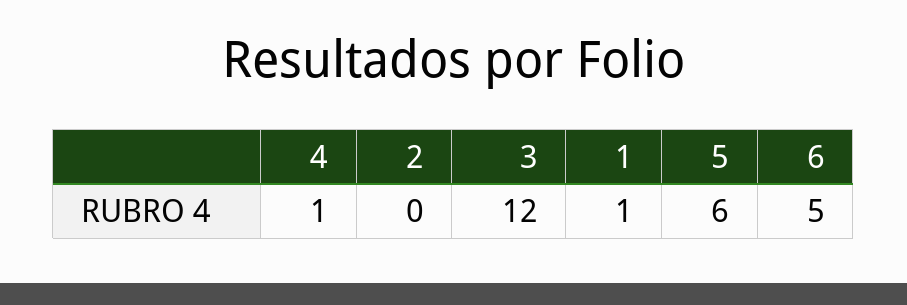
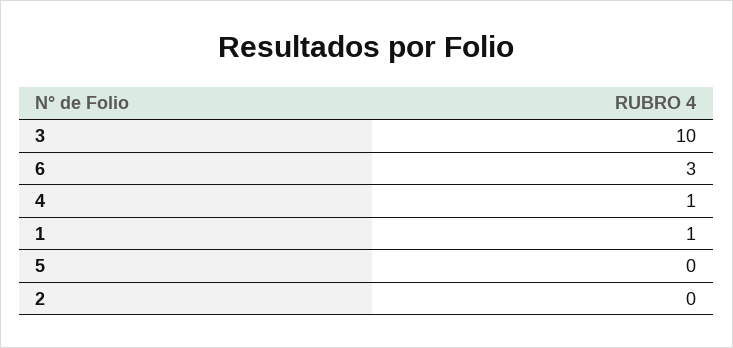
3: 12 -> 10
5: 6 -> 0
6: 5 -> 3

